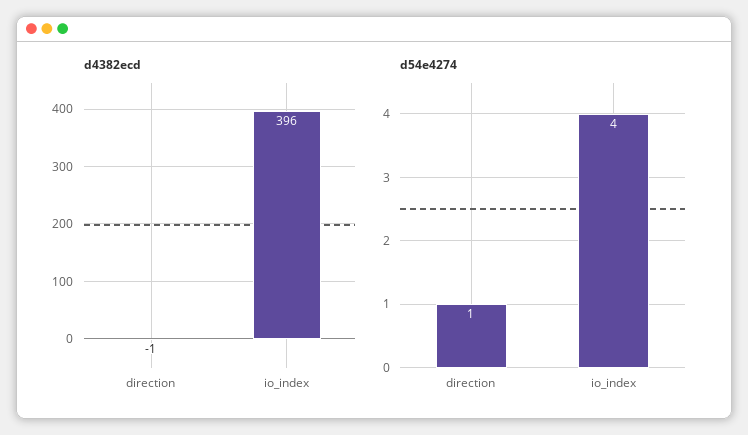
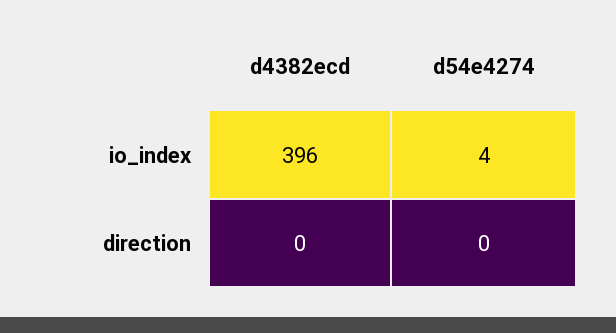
d4382ecd, direction: -1 -> 0
d54e4274, direction: 1 -> 0

